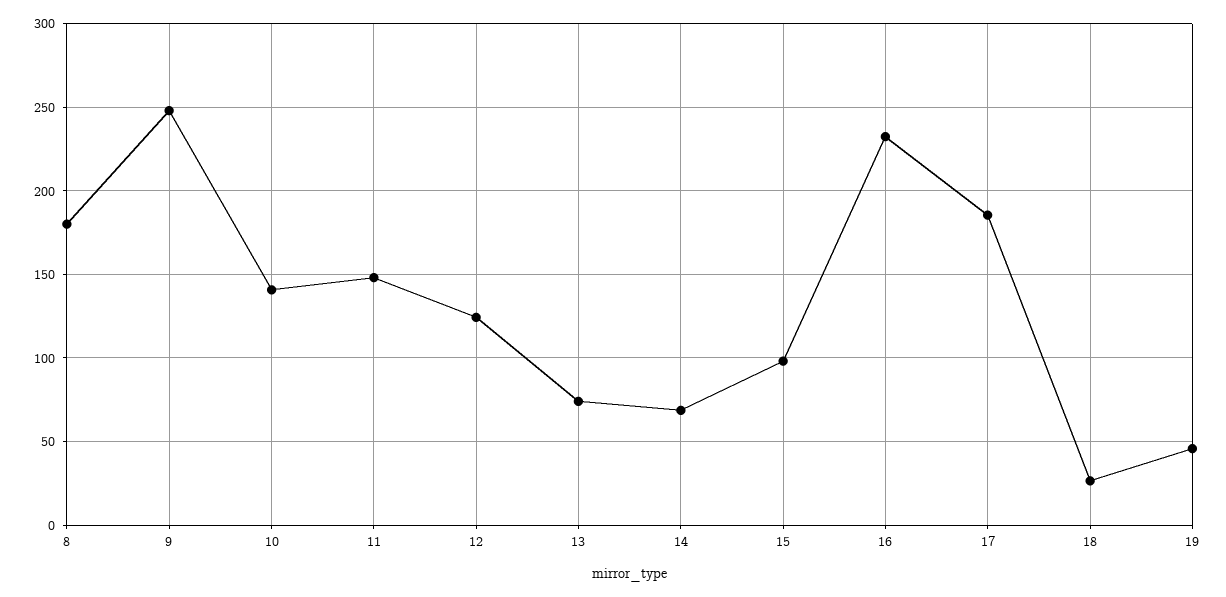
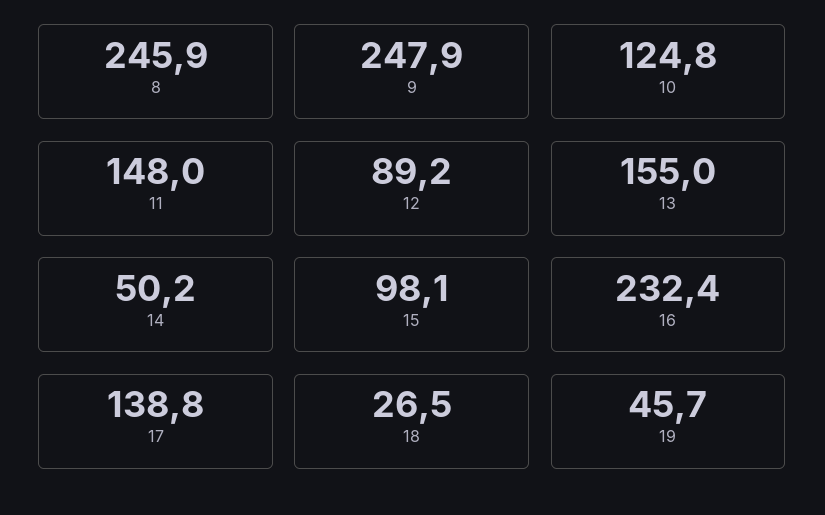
8: 180 -> 245.9
10: 140 -> 124.8
12: 125 -> 89.2
13: 75 -> 155
14: 70 -> 50.2
17: 185 -> 138.8

